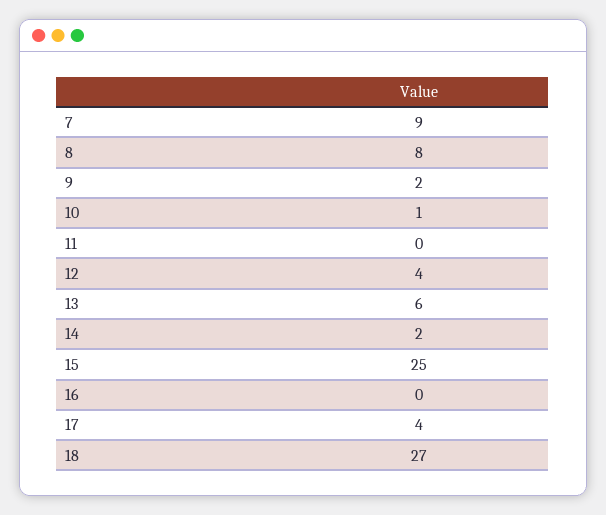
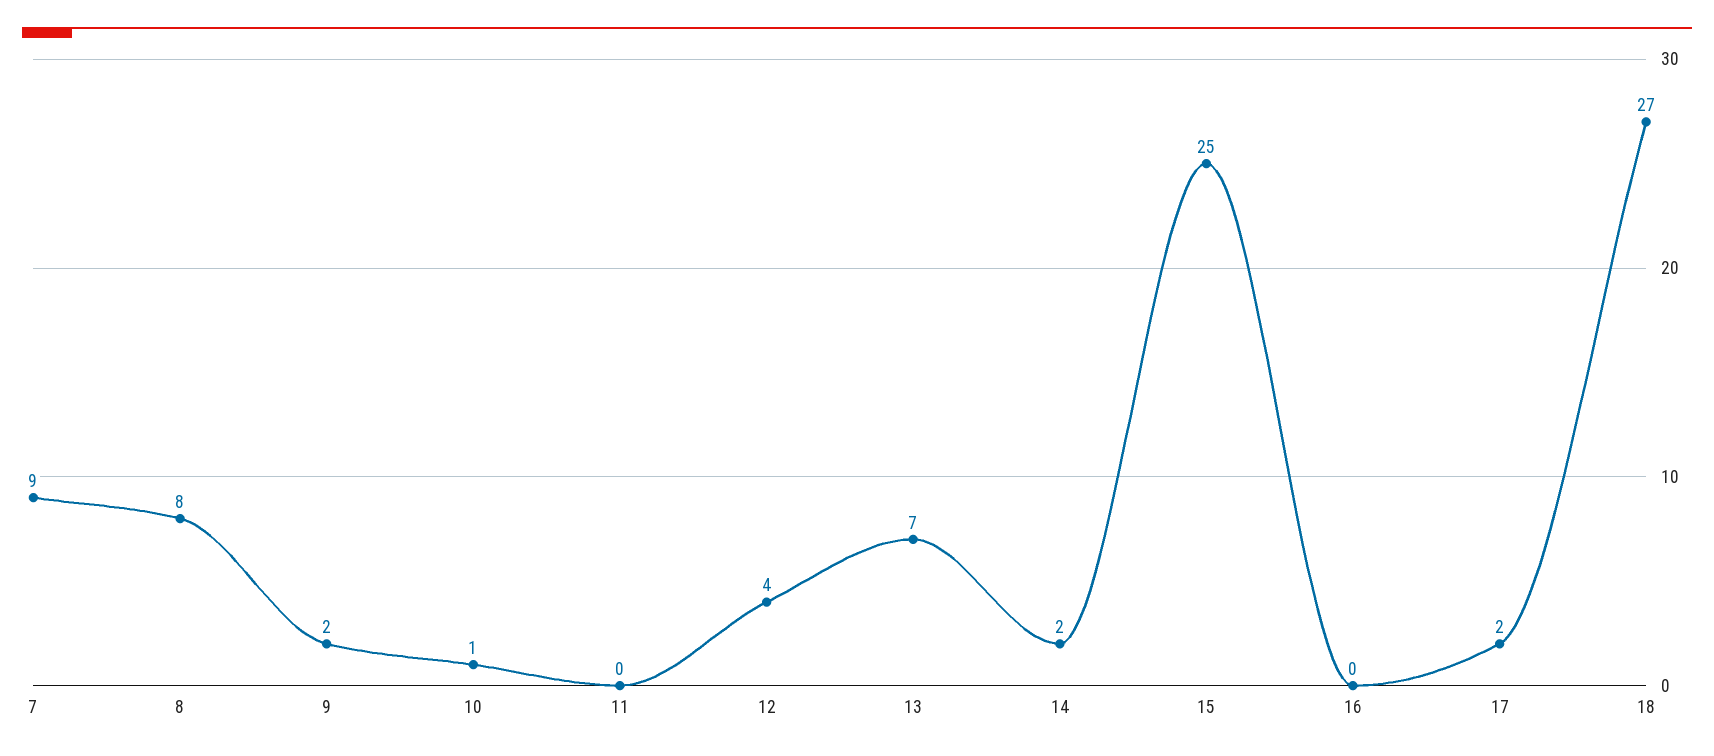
13: 6 -> 7
17: 4 -> 2

